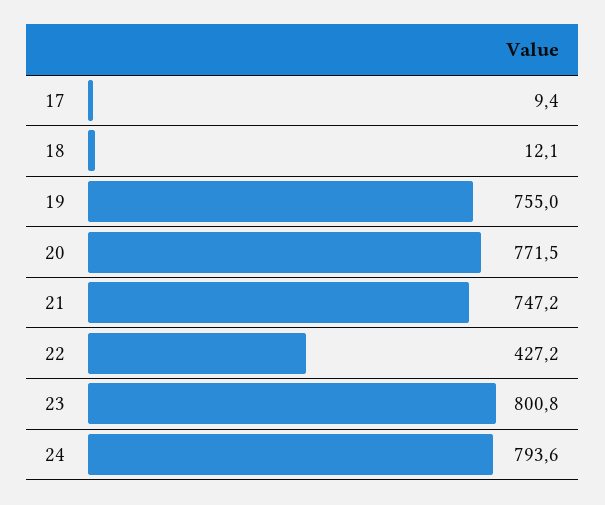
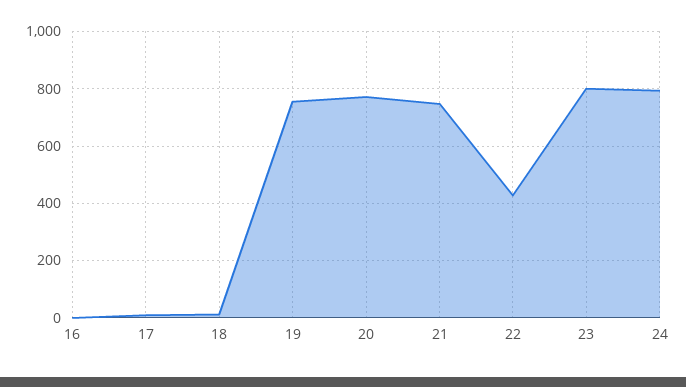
16: none -> 0

